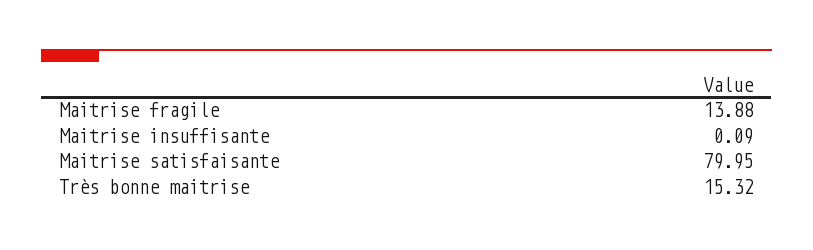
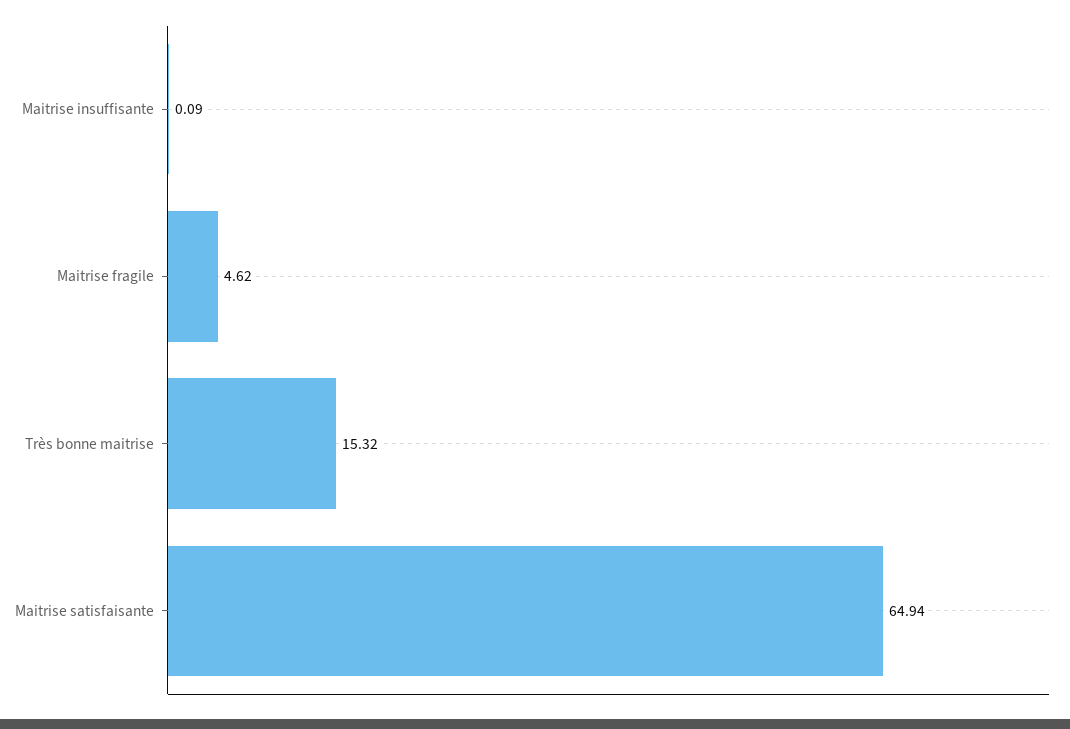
Maitrise fragile: 13.88 -> 4.62
Maitrise satisfaisante: 79.95 -> 64.94

